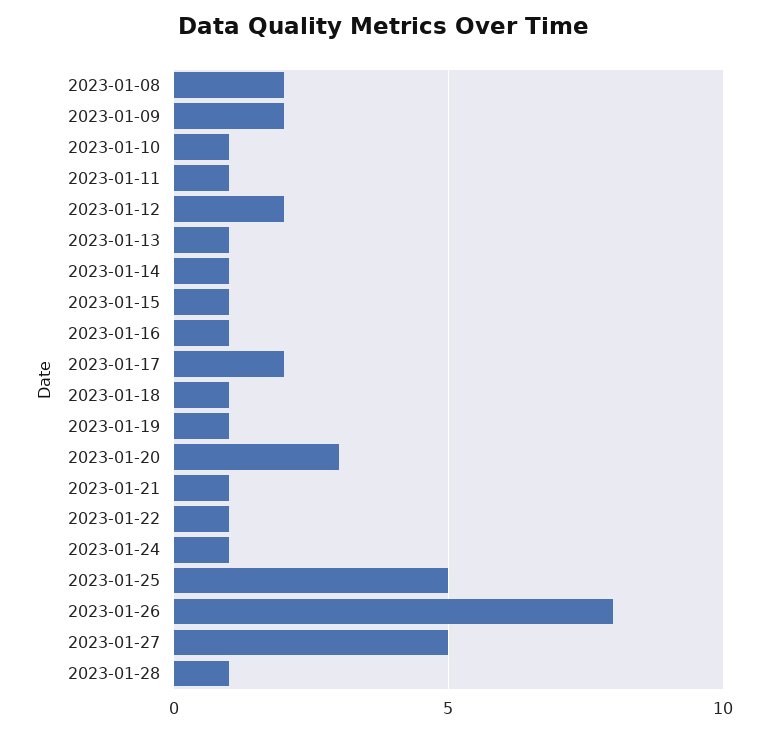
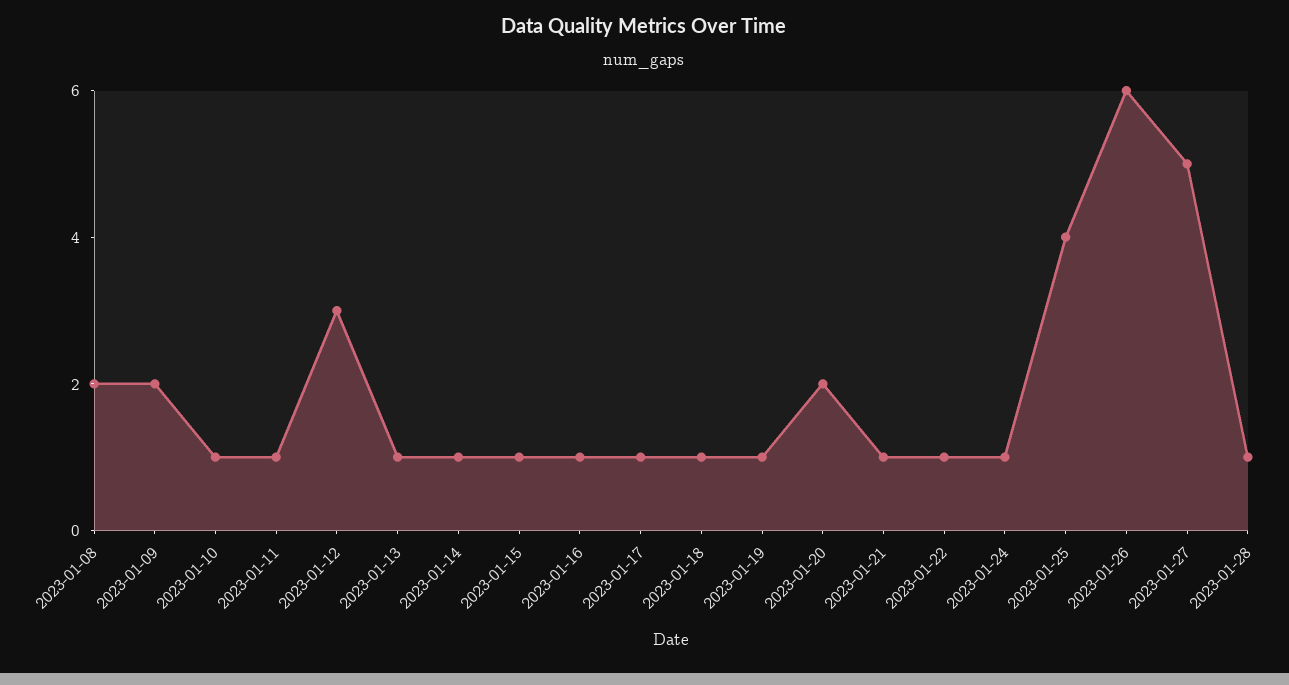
2023-01-12: 2 -> 3
2023-01-17: 2 -> 1
2023-01-20: 3 -> 2
2023-01-25: 5 -> 4
2023-01-26: 8 -> 6

